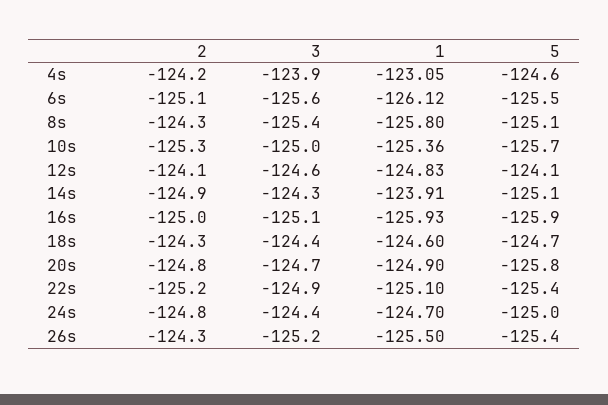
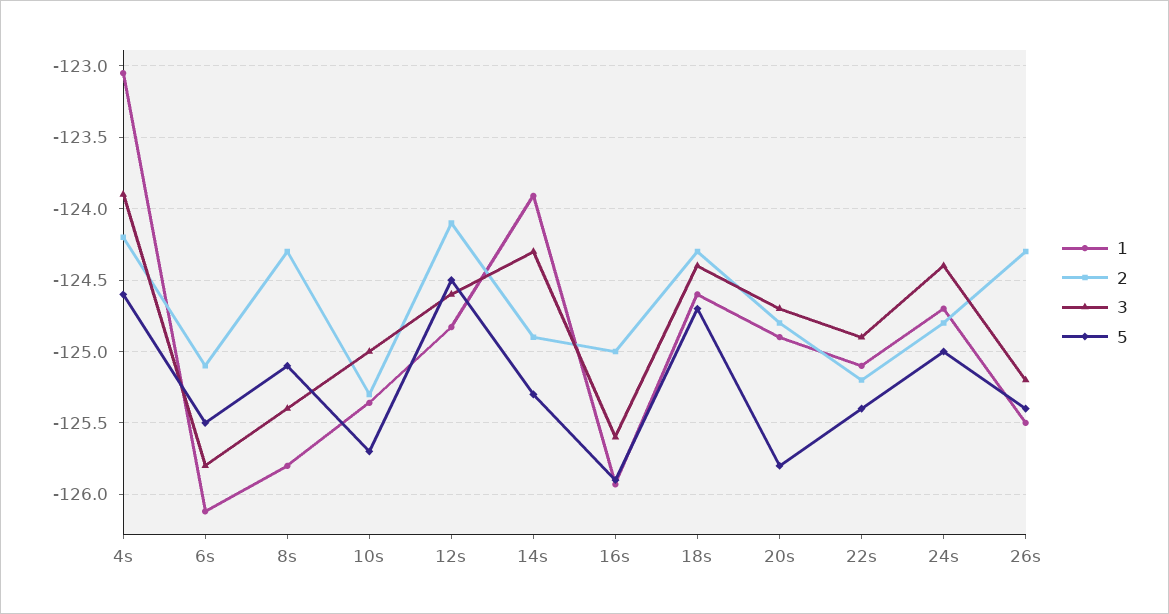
3, 6s: -125.6 -> -125.8
5, 12s: -124.1 -> -124.5
5, 14s: -125.1 -> -125.3
3, 16s: -125.1 -> -125.6

